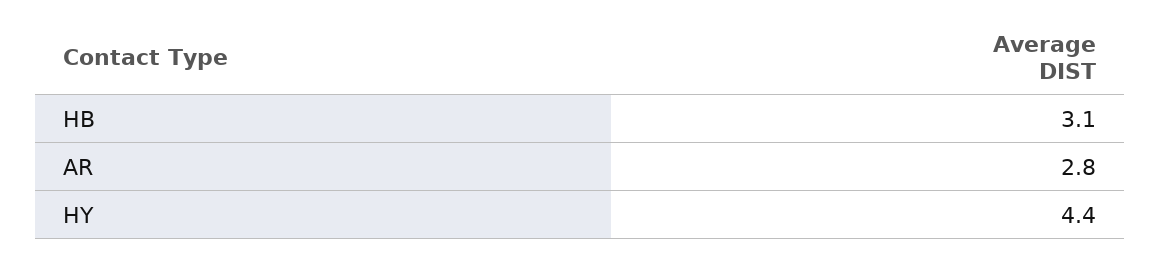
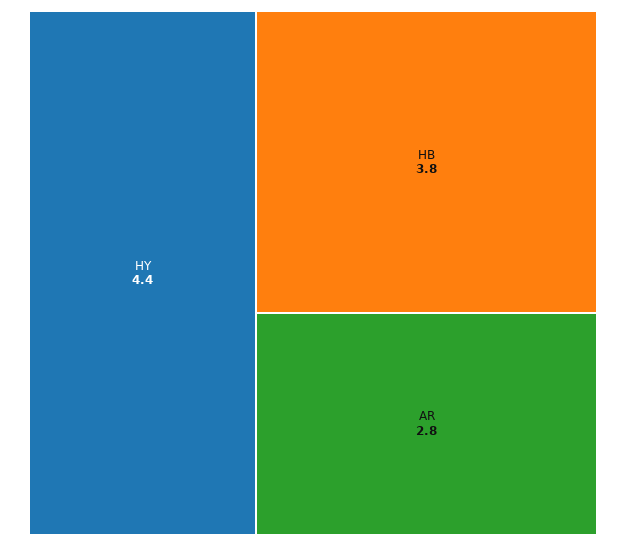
HB: 3.1 -> 3.8

